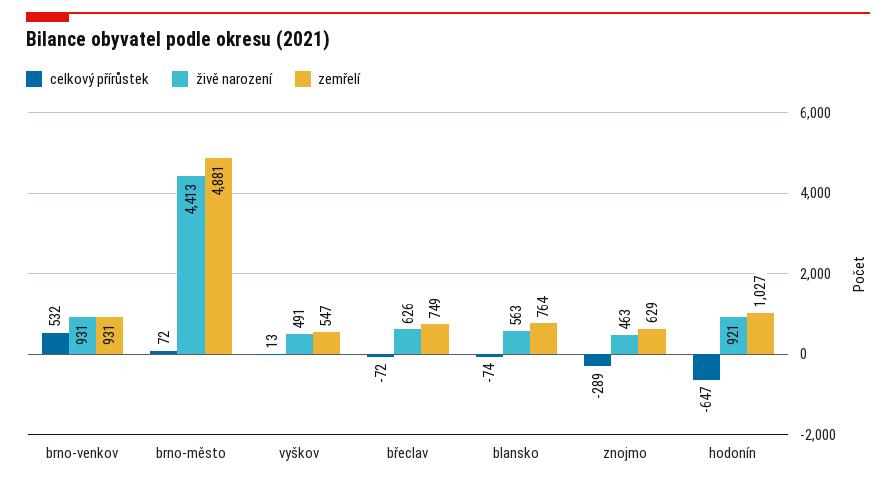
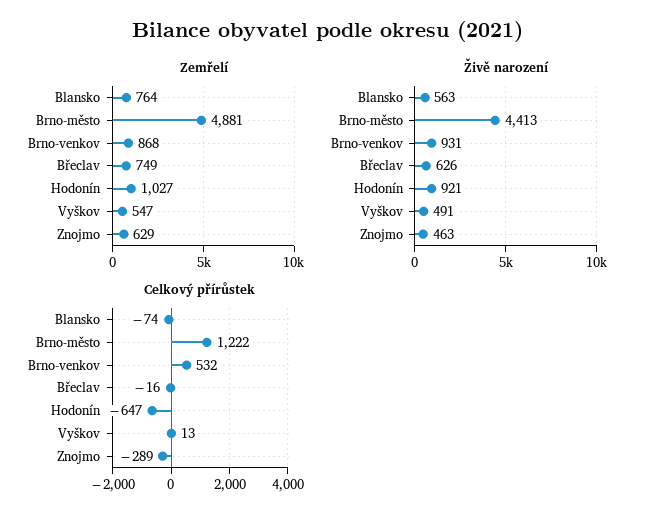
zemřelí, brno-venkov: 931 -> 868
celkový přírůstek, brno-město: 72 -> 1222
celkový přírůstek, břeclav: -72 -> -16

